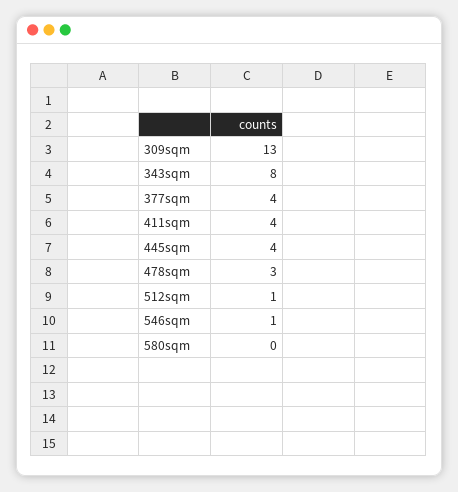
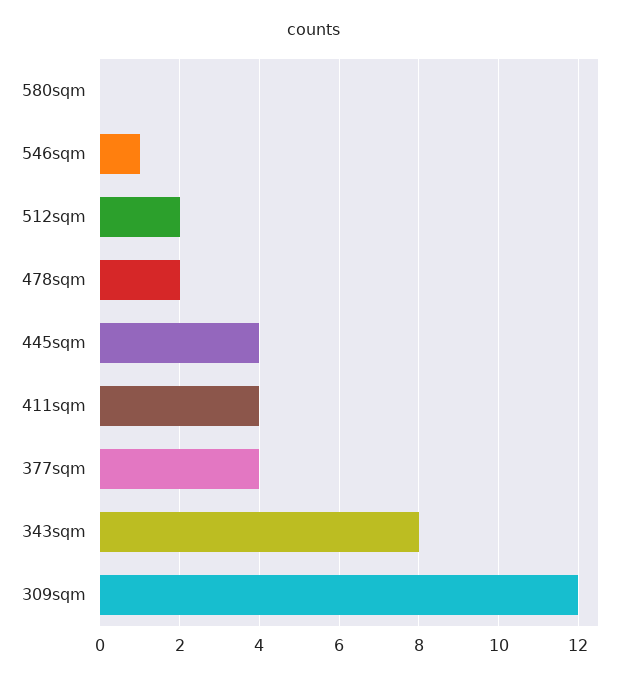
309sqm: 13 -> 12
478sqm: 3 -> 2
512sqm: 1 -> 2

